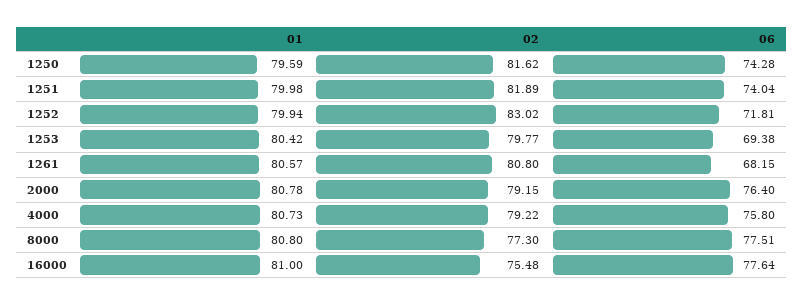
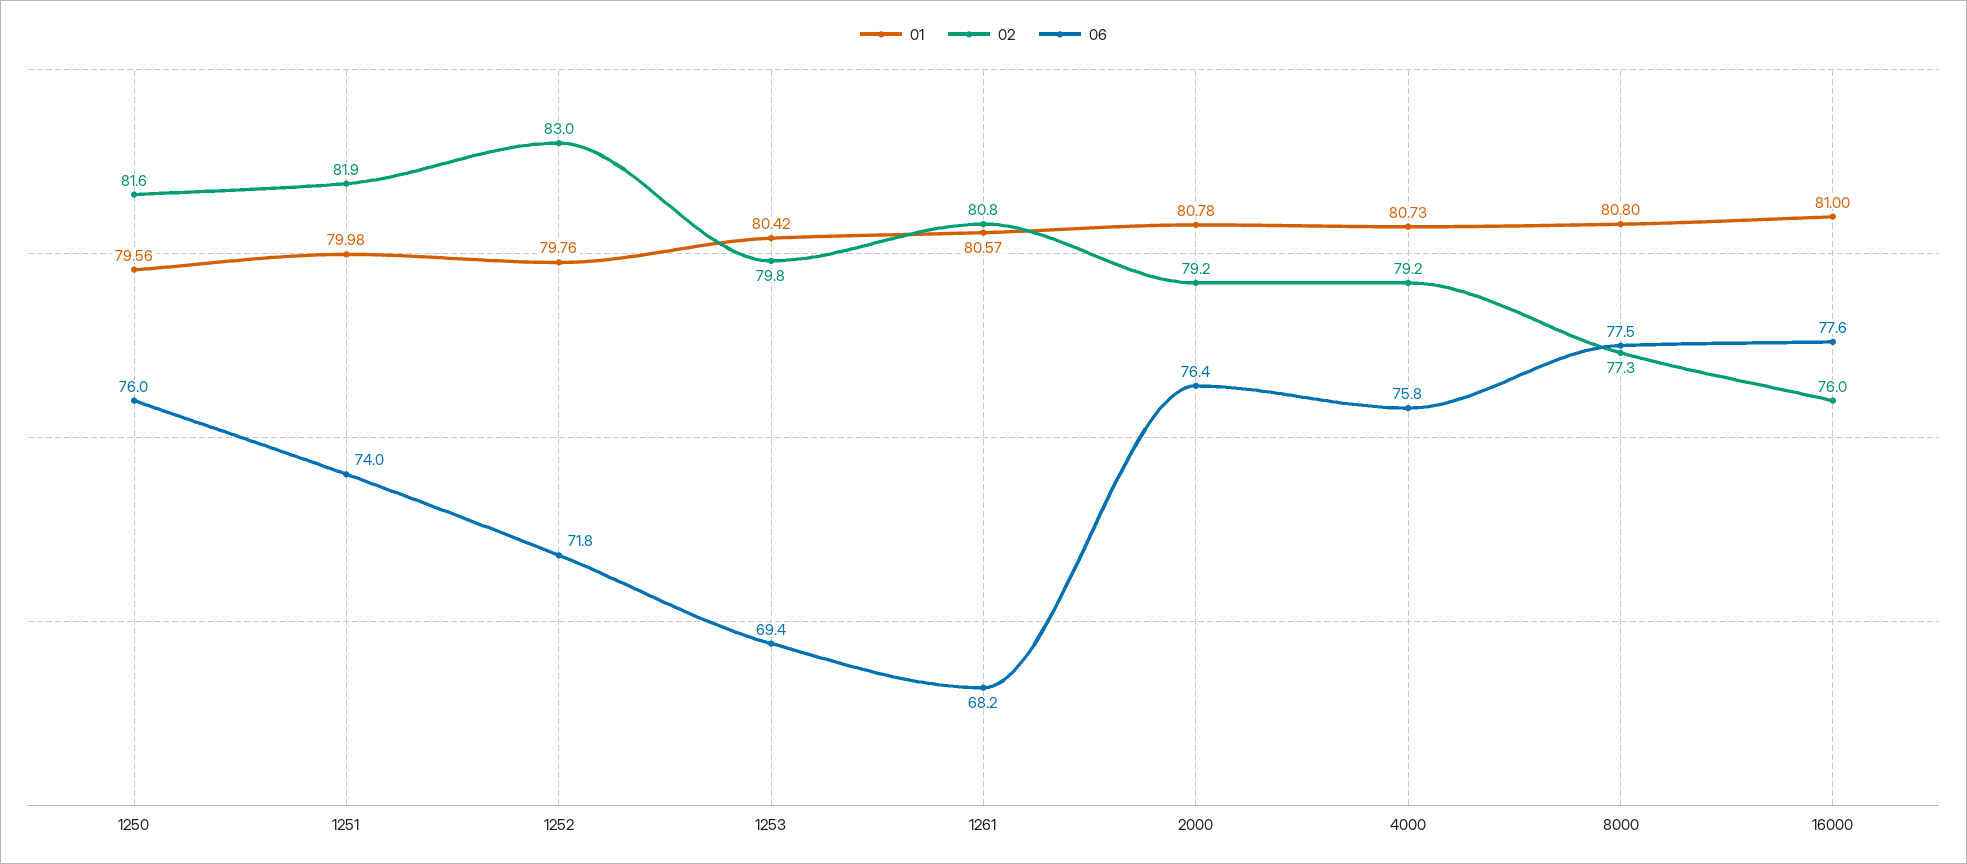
01, 1250: 79.59 -> 79.56
06, 1250: 74.28 -> 76
01, 1252: 79.94 -> 79.76
02, 16000: 75.48 -> 76

